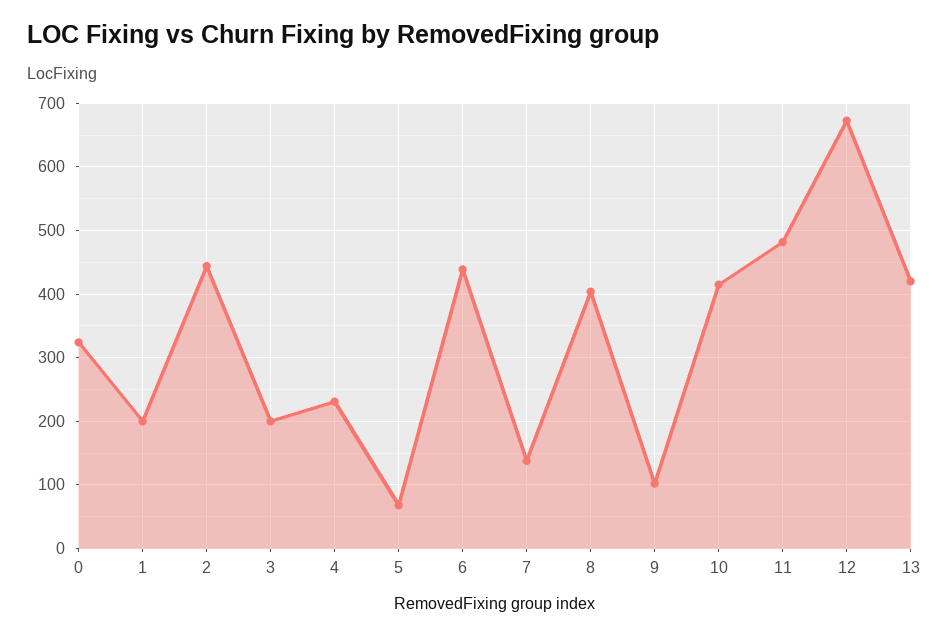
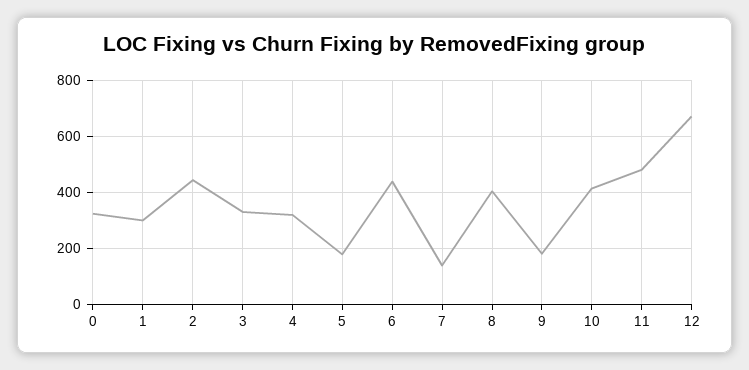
1: 200 -> 300
3: 200 -> 325
4: 230 -> 325
5: 70 -> 175
9: 100 -> 175
13: 420 -> none

